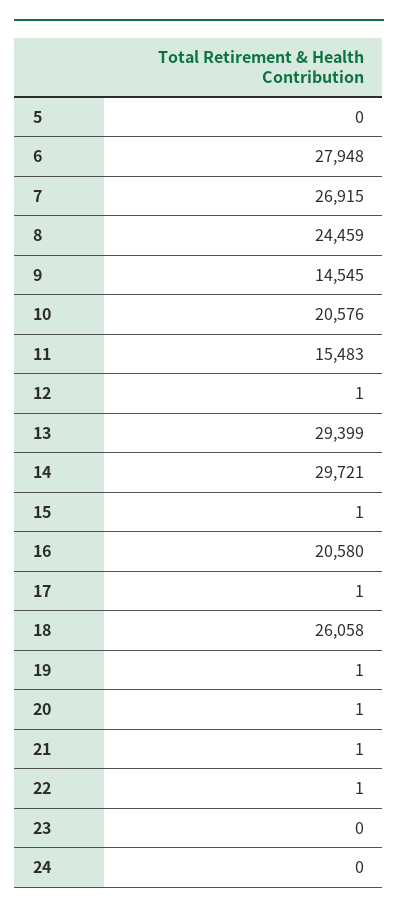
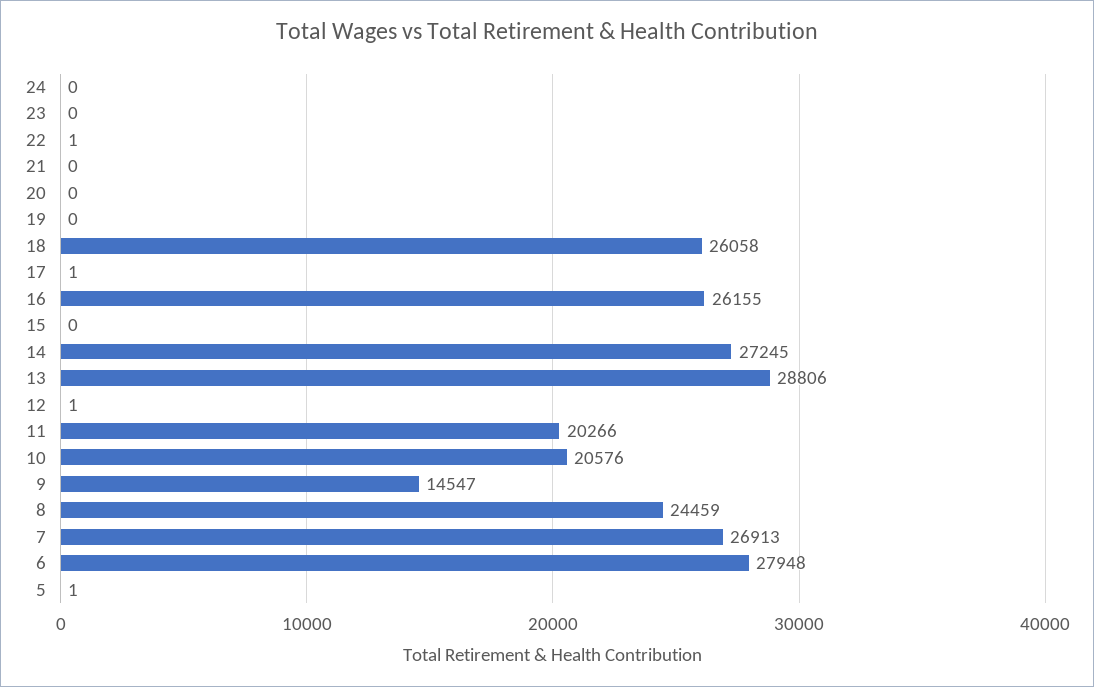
5: 0 -> 1
7: 26915 -> 26913
9: 14545 -> 14547
11: 15483 -> 20266
13: 29399 -> 28806
14: 29721 -> 27245
15: 1 -> 0
16: 20580 -> 26155
19: 1 -> 0
20: 1 -> 0
21: 1 -> 0

